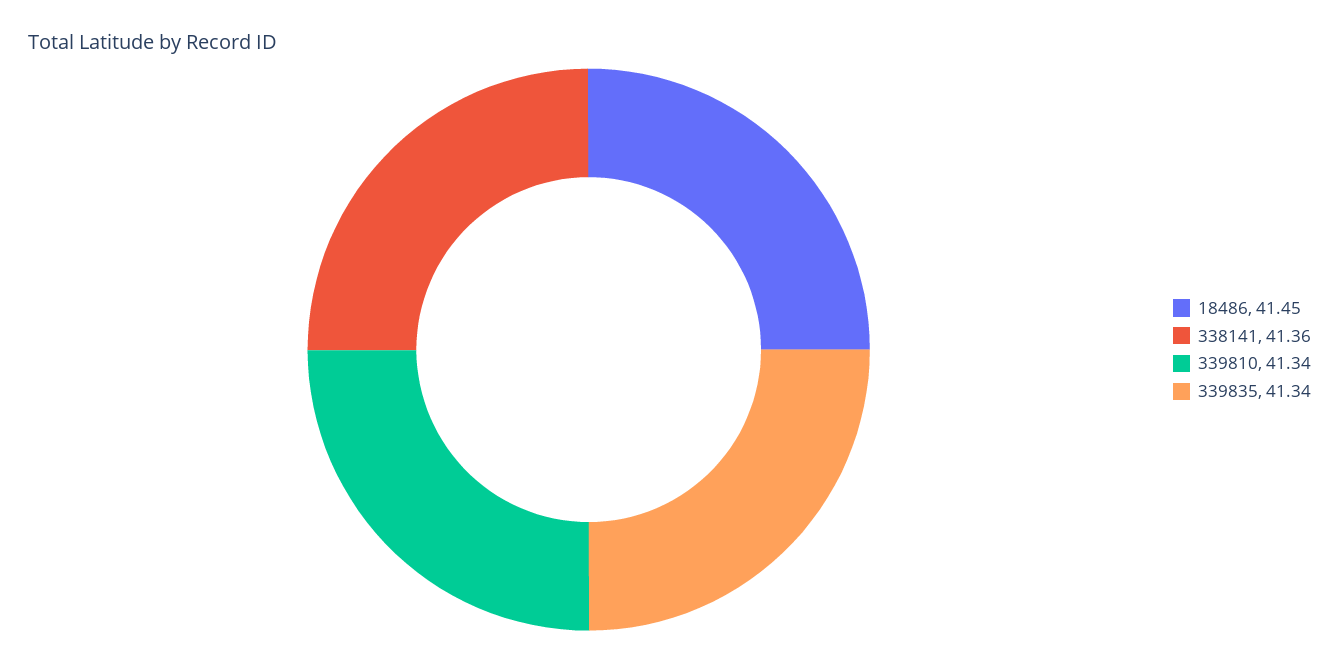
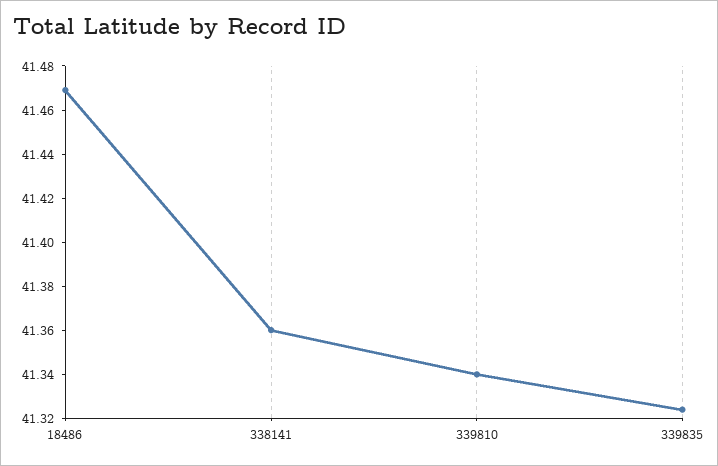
18486: 41.45 -> 41.47
339835: 41.34 -> 41.325

